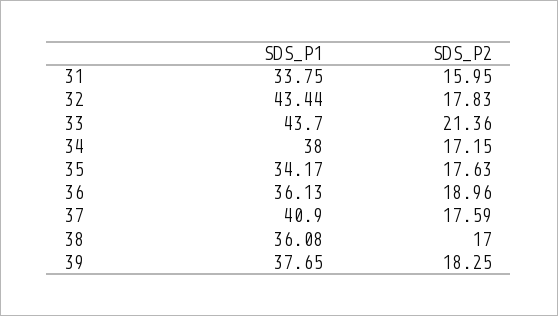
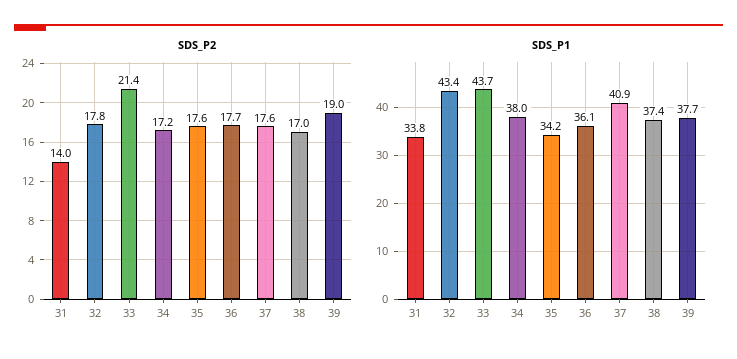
SDS_P2, 31: 15.95 -> 14
SDS_P2, 36: 18.96 -> 17.7
SDS_P1, 38: 36.08 -> 37.4
SDS_P2, 39: 18.25 -> 19

